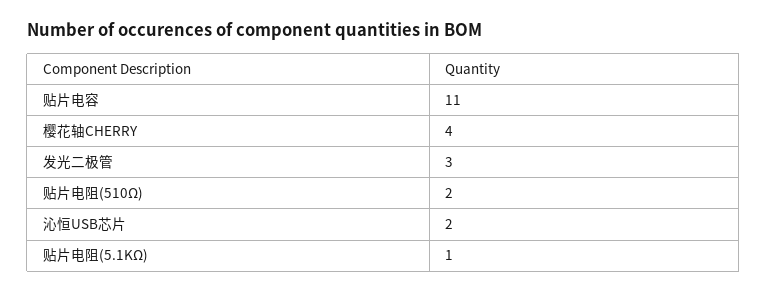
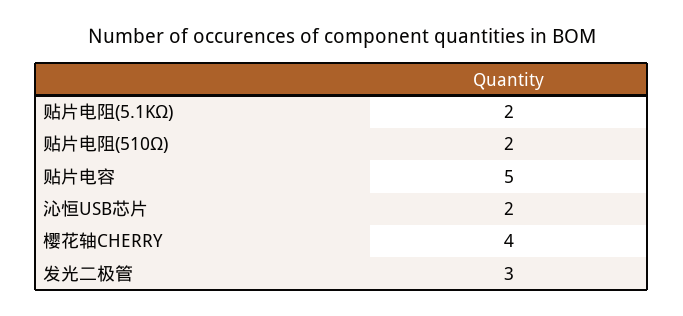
贴片电容: 11 -> 5
贴片电阻(5.1KΩ): 1 -> 2

